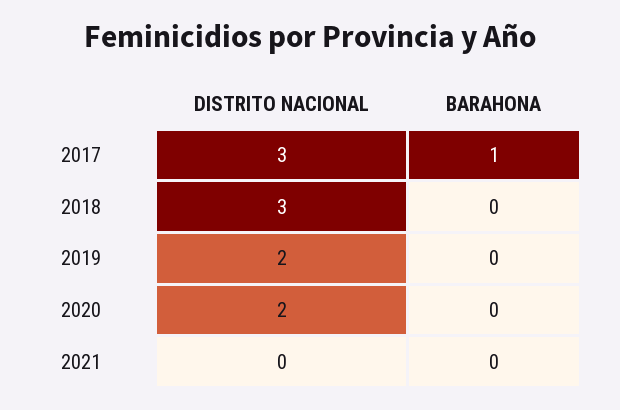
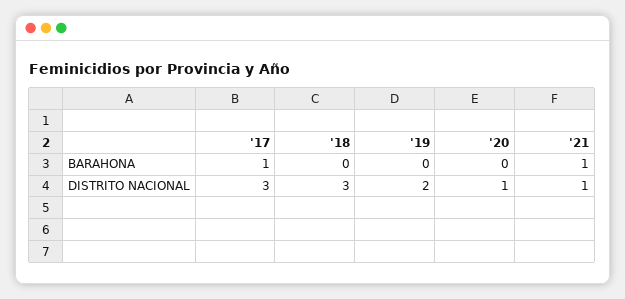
DISTRITO NACIONAL, 2020: 2 -> 1
DISTRITO NACIONAL, 2021: 0 -> 1
BARAHONA, 2021: 0 -> 1

